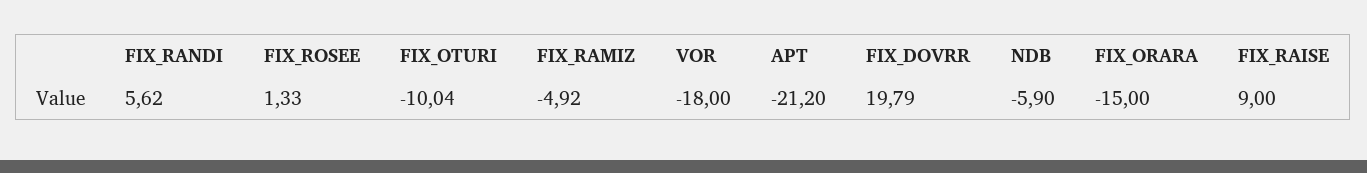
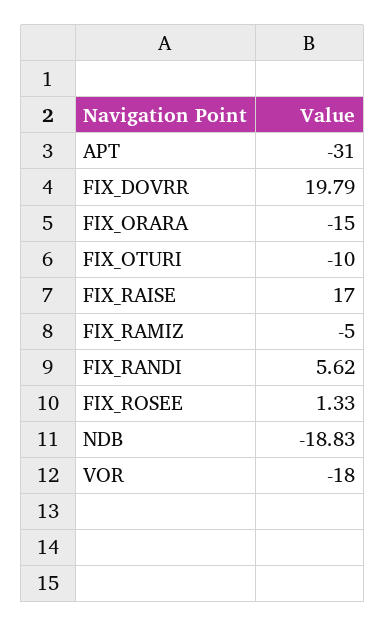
FIX_OTURI: -10.04 -> -10
FIX_RAMIZ: -4.92 -> -5
APT: -21.2 -> -31
NDB: -5.9 -> -18.83
FIX_RAISE: 9 -> 17

